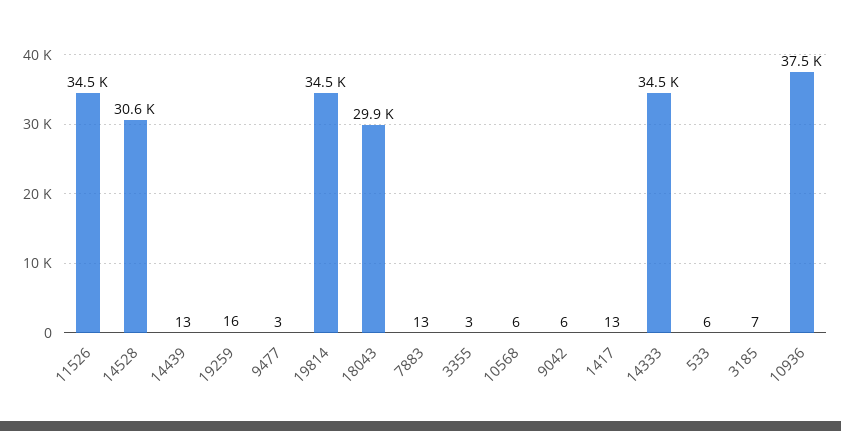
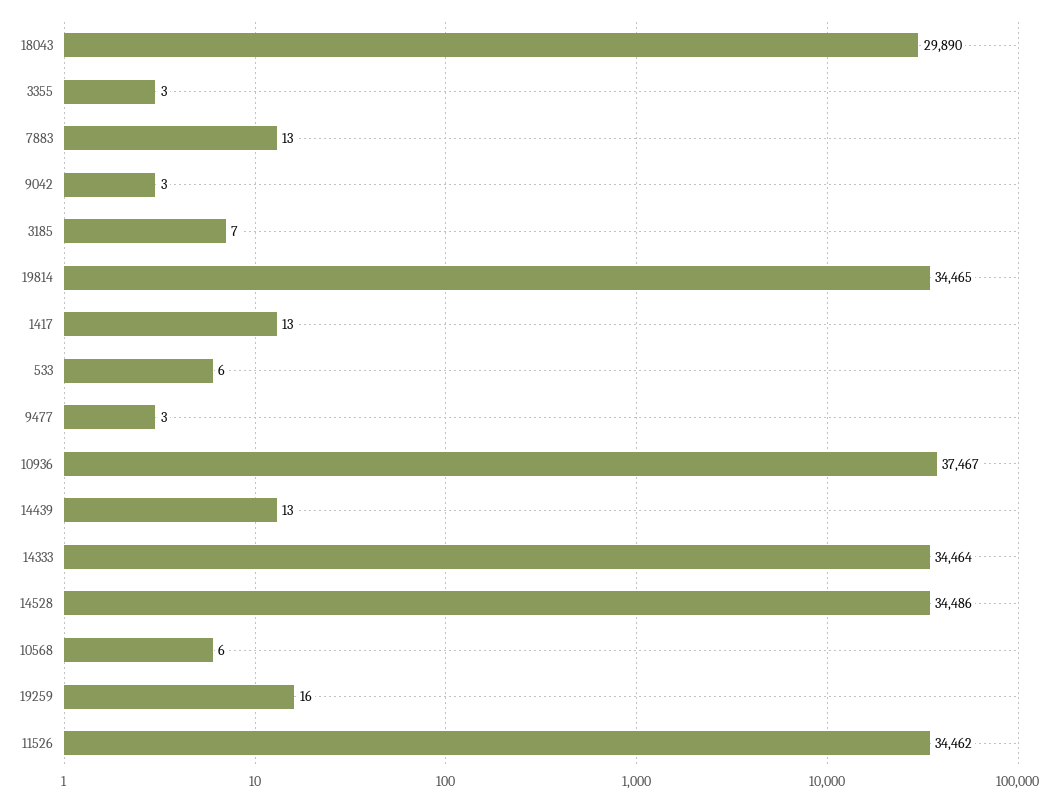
14528: 30600 -> 34486
9042: 6 -> 3

